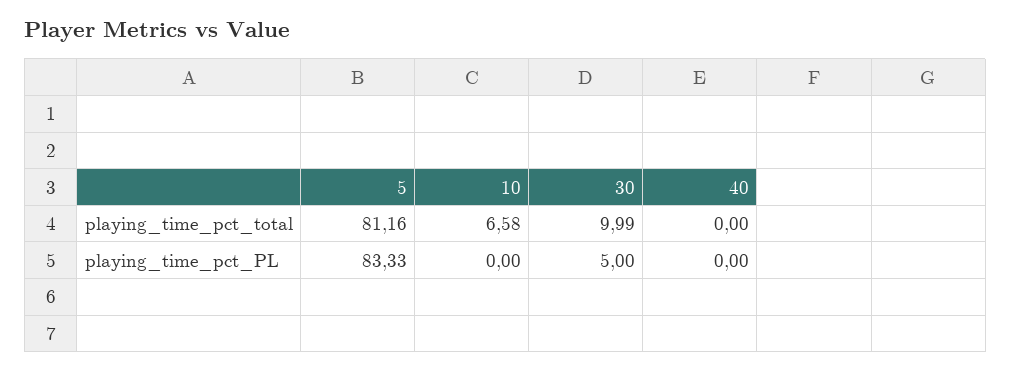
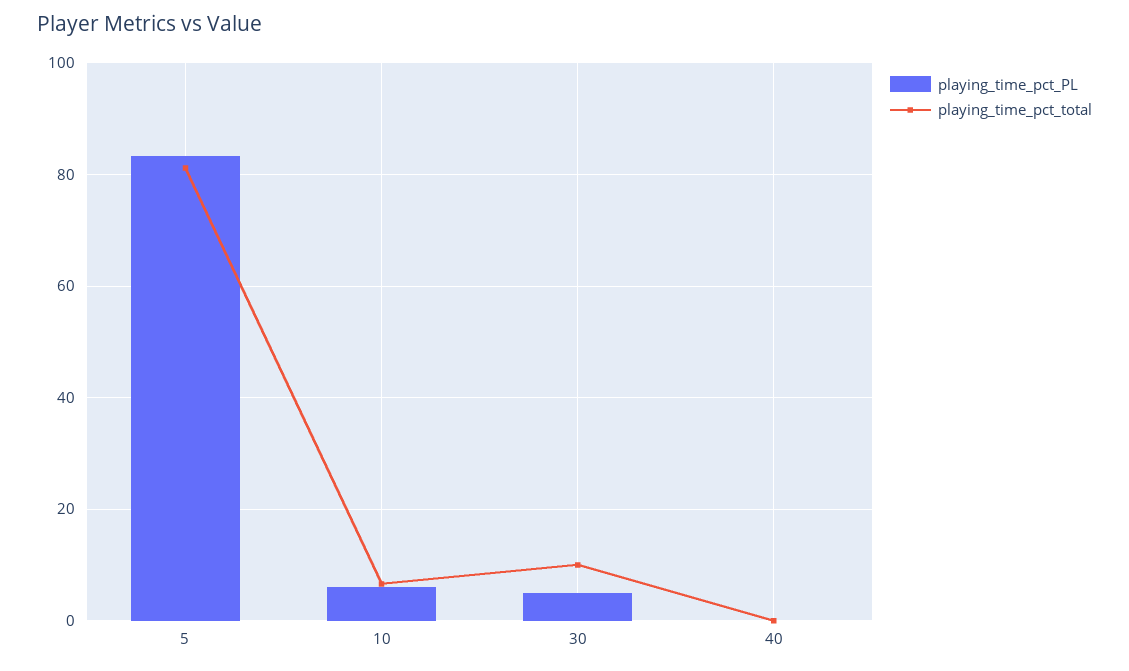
playing_time_pct_PL, 10: 0 -> 6

